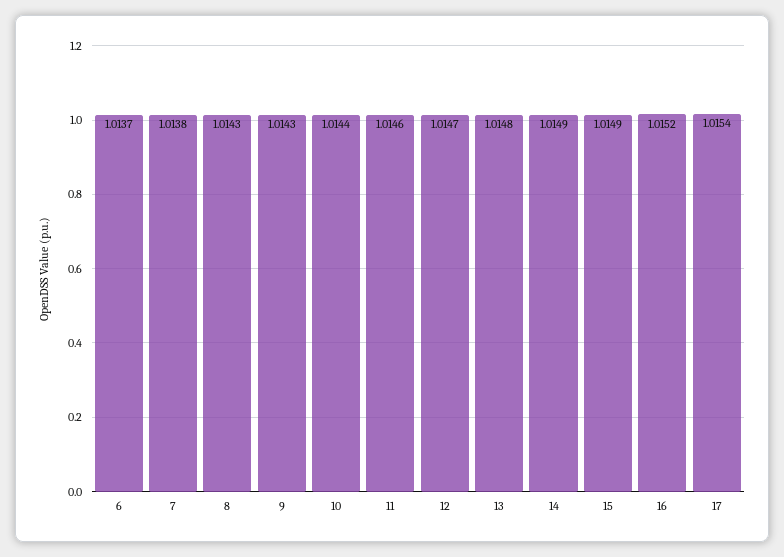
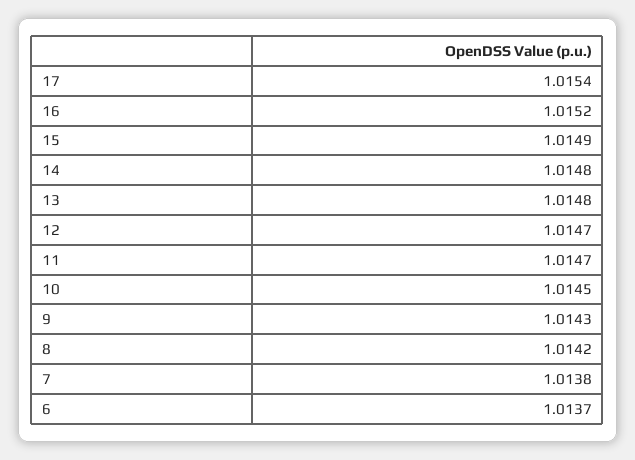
8: 1.0143 -> 1.0142
10: 1.0144 -> 1.0145
11: 1.0146 -> 1.0147
14: 1.0149 -> 1.0148

